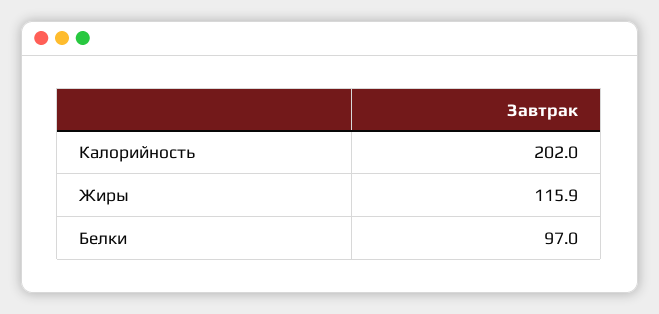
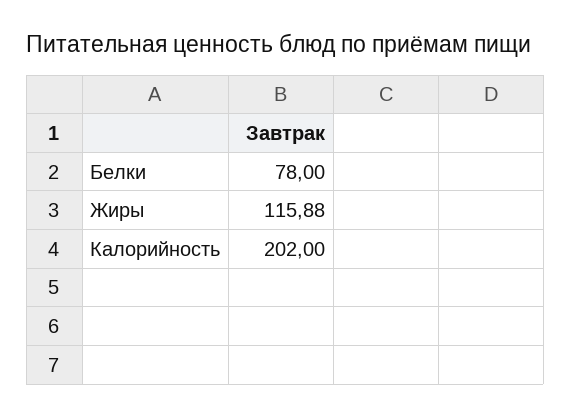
Белки: 97 -> 78

